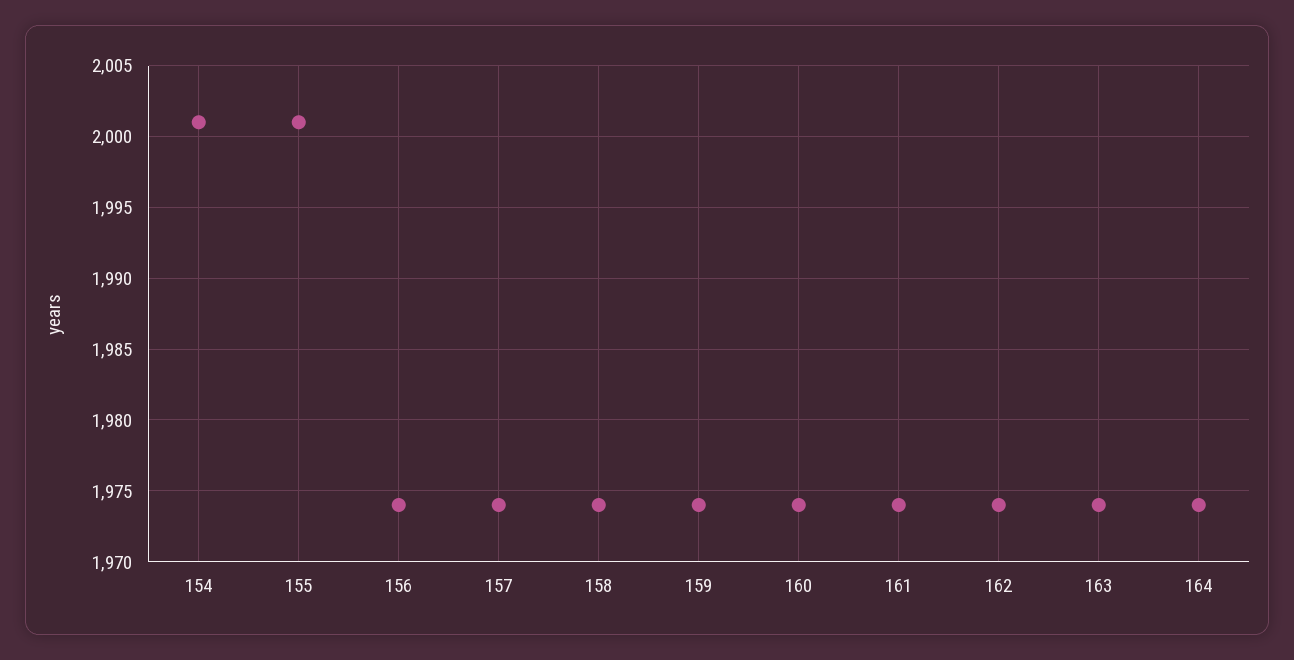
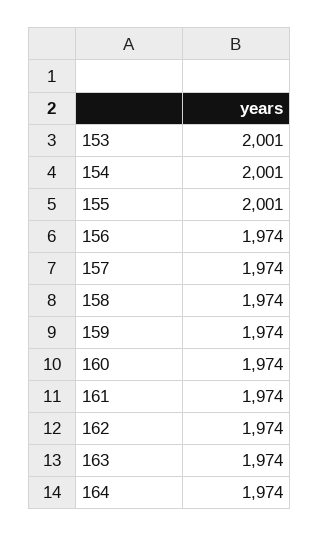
153: none -> 2001

